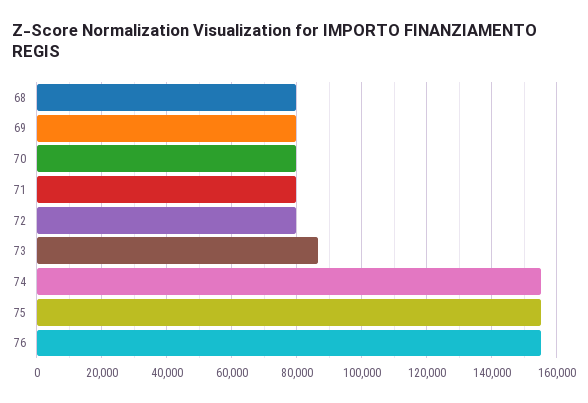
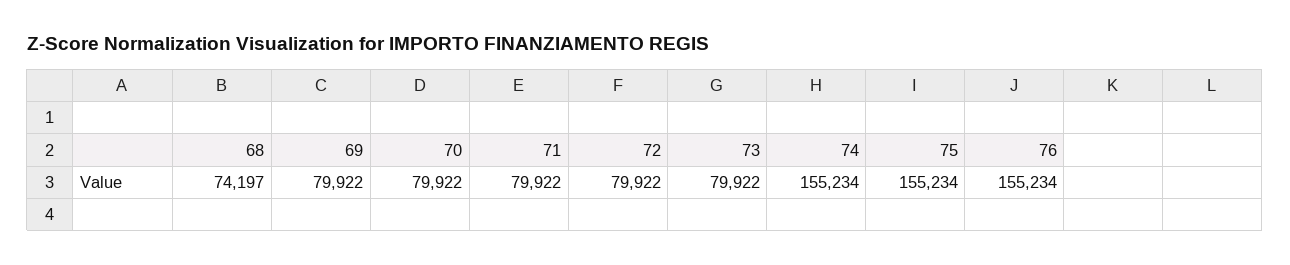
68: 80000 -> 74197
73: 86000 -> 79922

